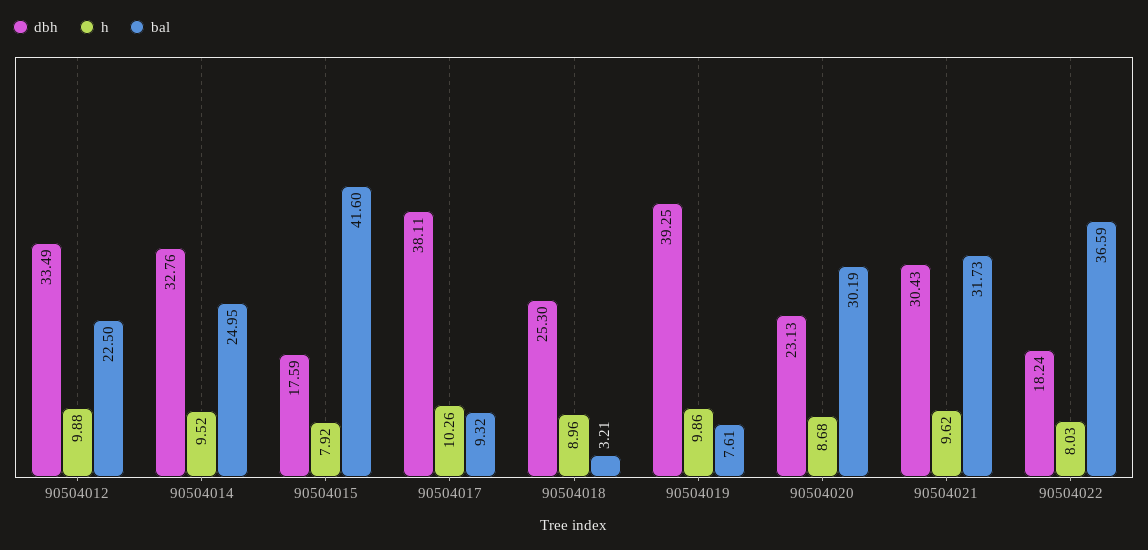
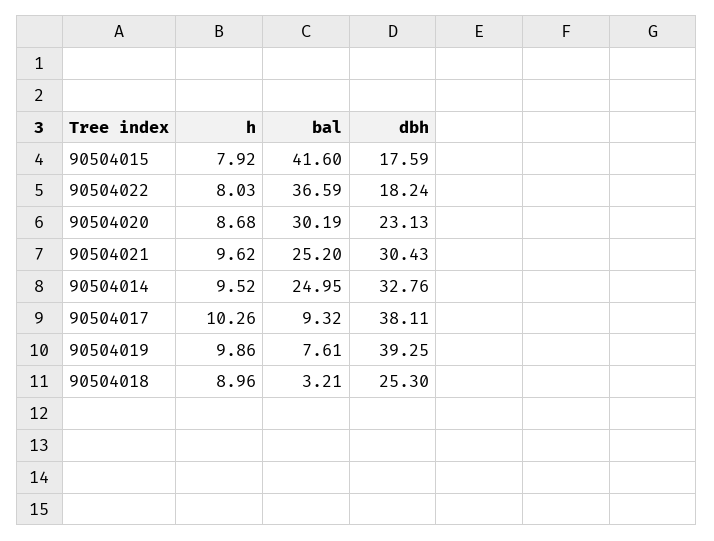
dbh, 90504012: 33.49 -> none
h, 90504012: 9.88 -> none
bal, 90504012: 22.5 -> none
bal, 90504021: 31.73 -> 25.2

